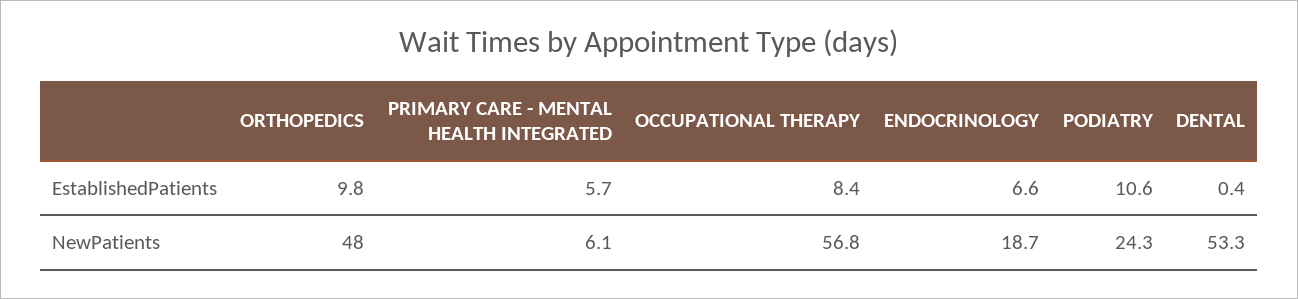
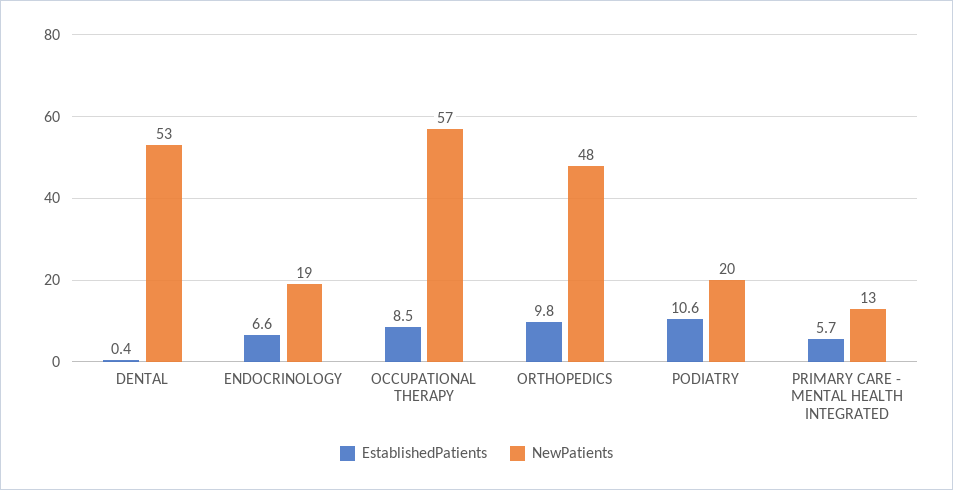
EstablishedPatients, OCCUPATIONAL THERAPY: 8.4 -> 8.5
NewPatients, PRIMARY CARE - MENTAL HEALTH INTEGRATED: 6.1 -> 13
NewPatients, PODIATRY: 24.3 -> 20

